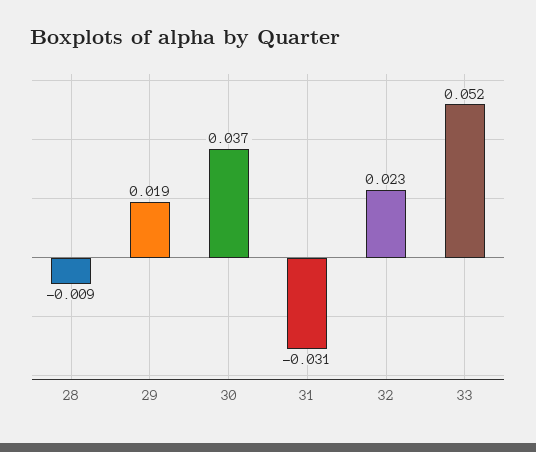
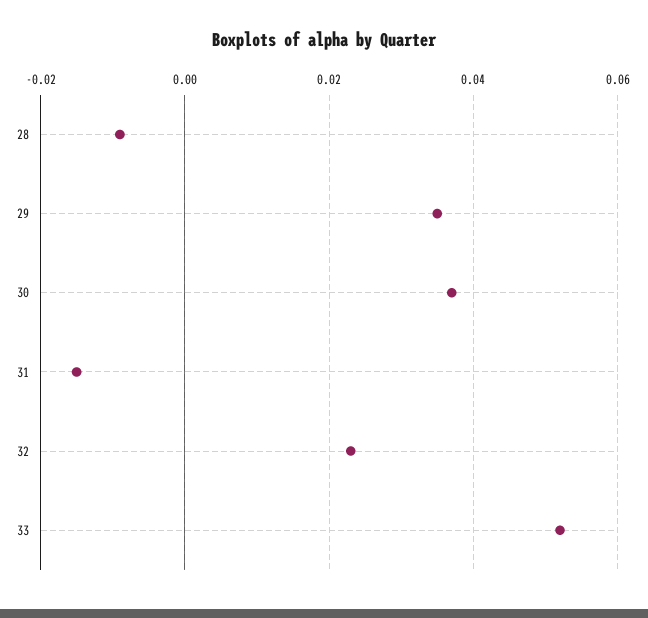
29: 0.019 -> 0.035
31: -0.031 -> -0.015

